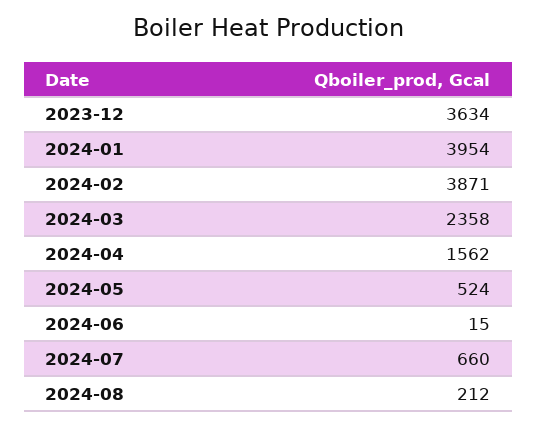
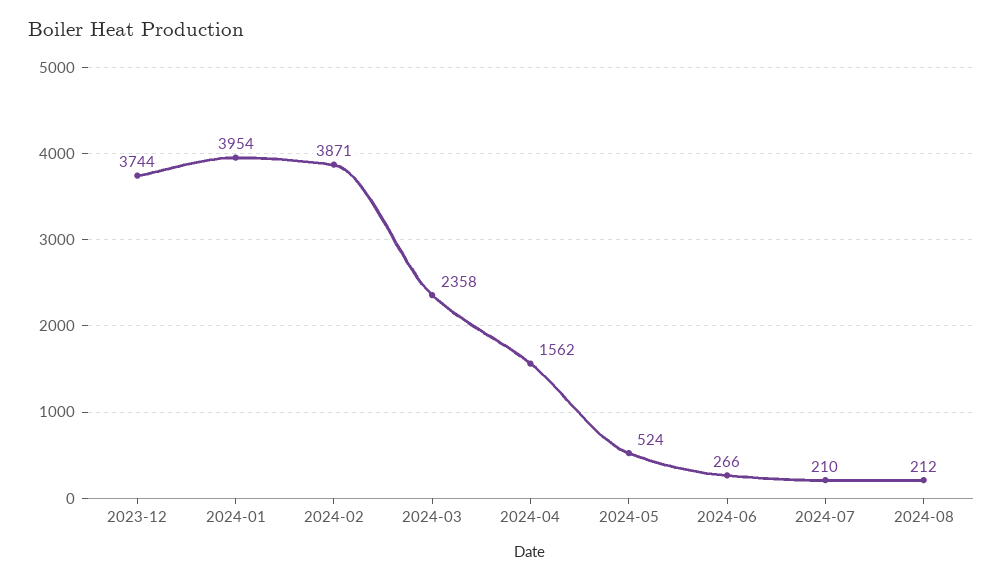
2023-12: 3634 -> 3744
2024-06: 15 -> 266
2024-07: 660 -> 210

